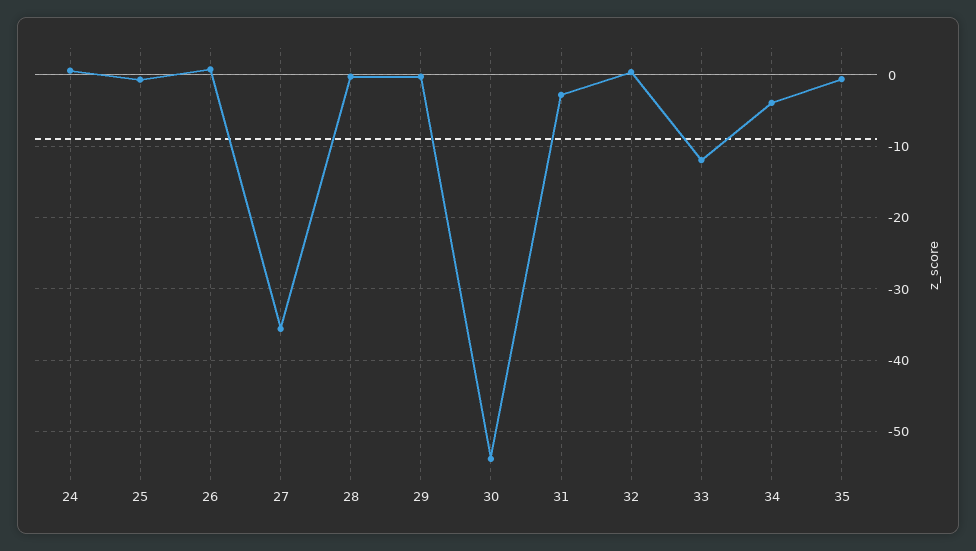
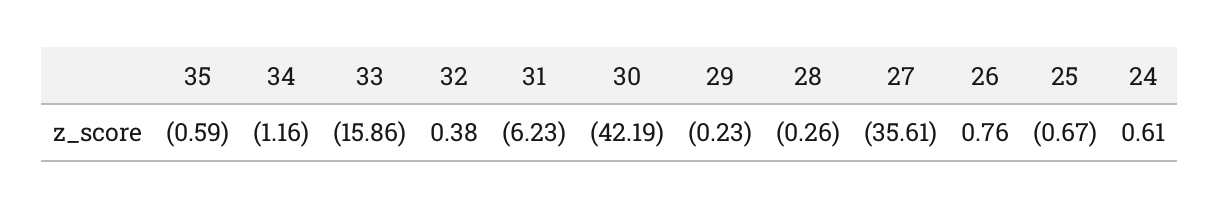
30: -54 -> -42.19
31: -3 -> -6.23
33: -12 -> -15.86
34: -4 -> -1.16

